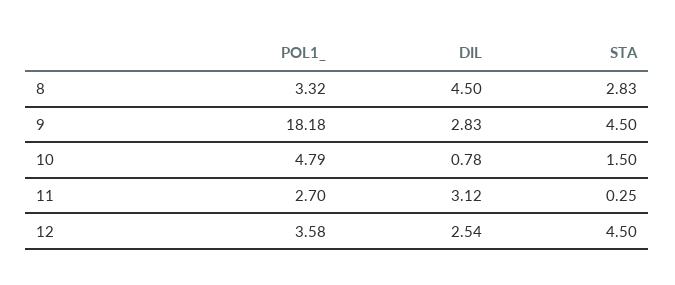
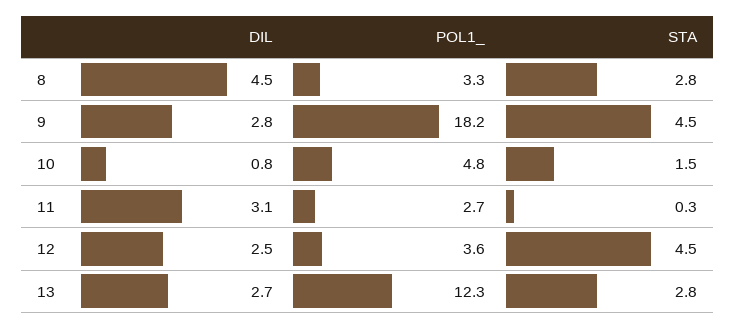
DIL, 13: none -> 2.7
POL1_, 13: none -> 12.3
STA, 13: none -> 2.8

